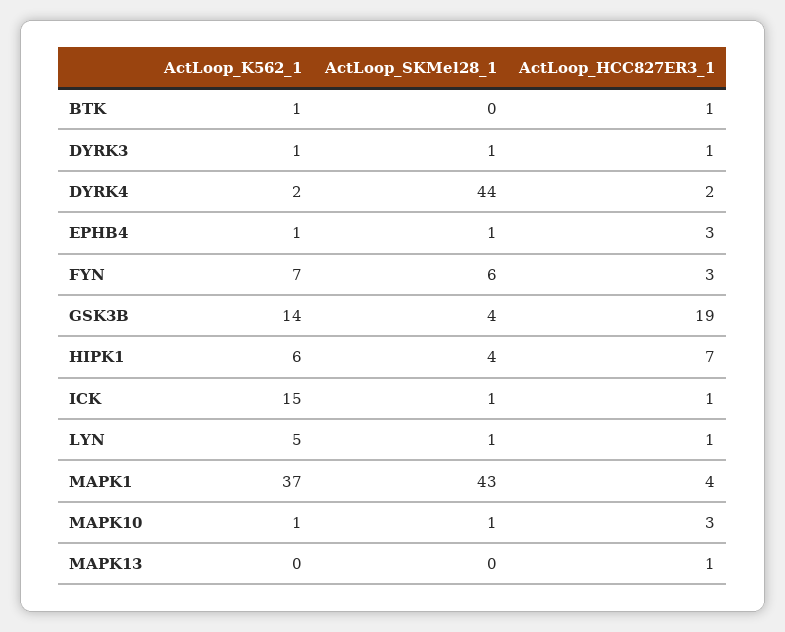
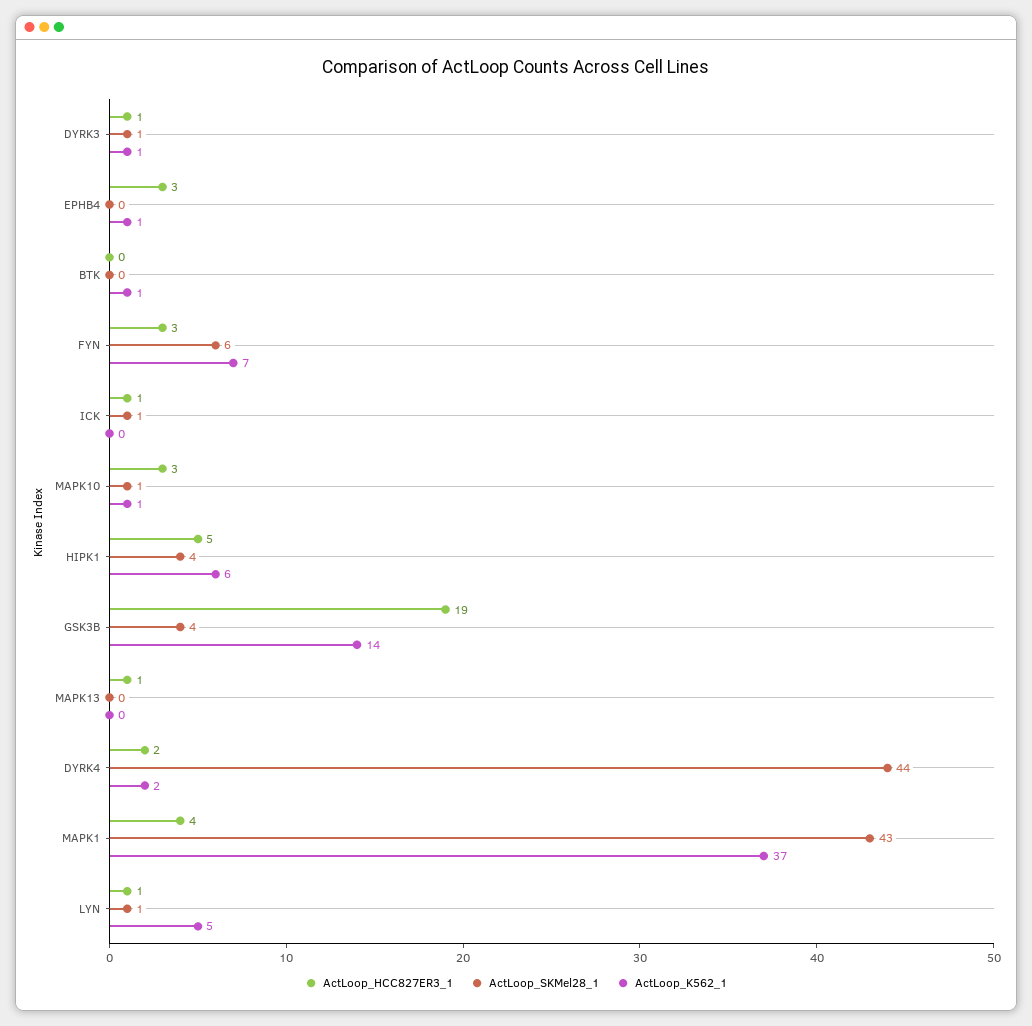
ActLoop_HCC827ER3_1, BTK: 1 -> 0
ActLoop_SKMel28_1, EPHB4: 1 -> 0
ActLoop_HCC827ER3_1, HIPK1: 7 -> 5
ActLoop_K562_1, ICK: 15 -> 0

